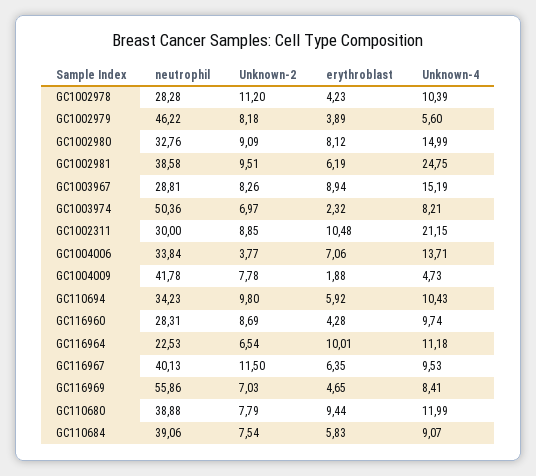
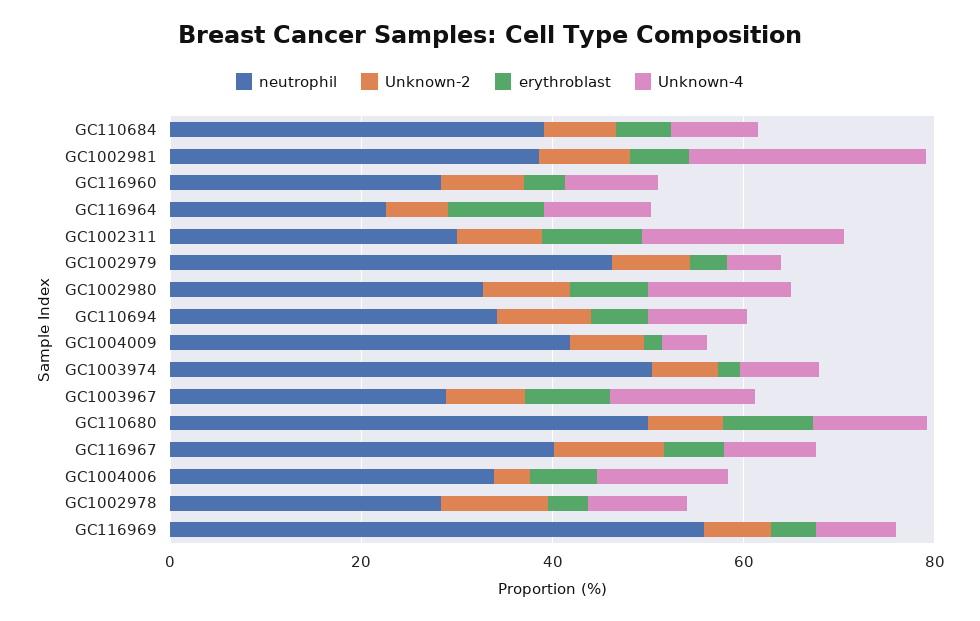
neutrophil, GC110680: 38.88 -> 50

